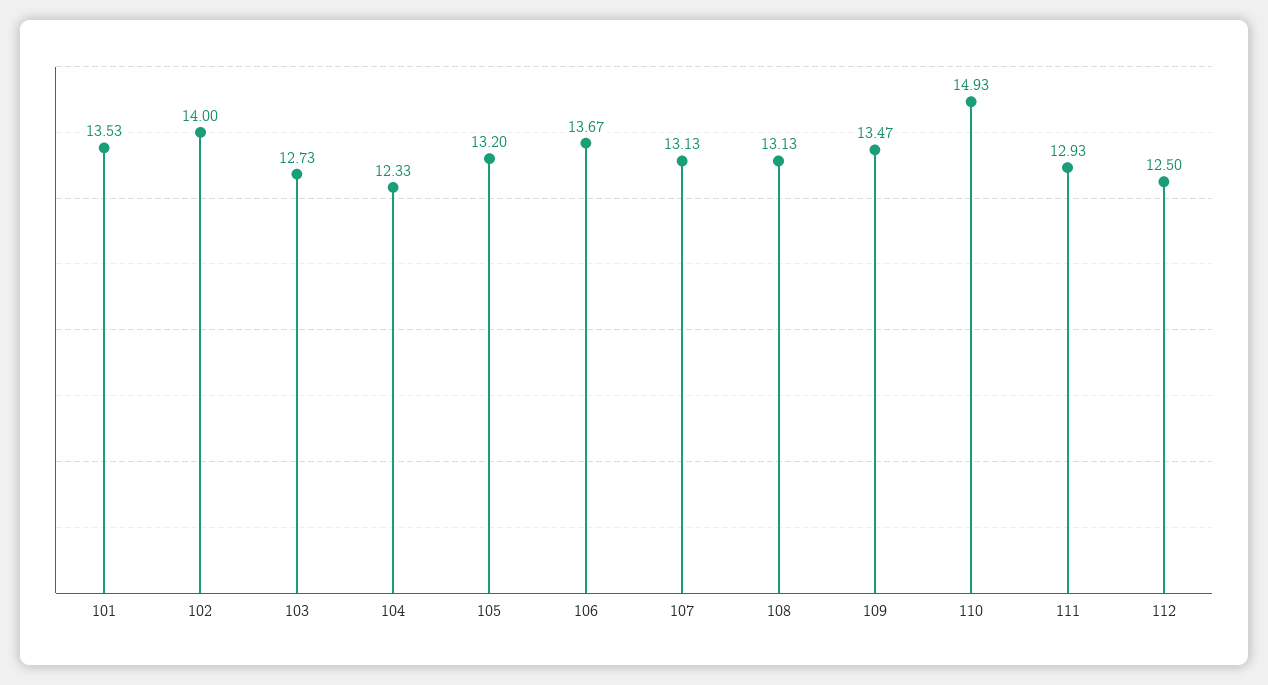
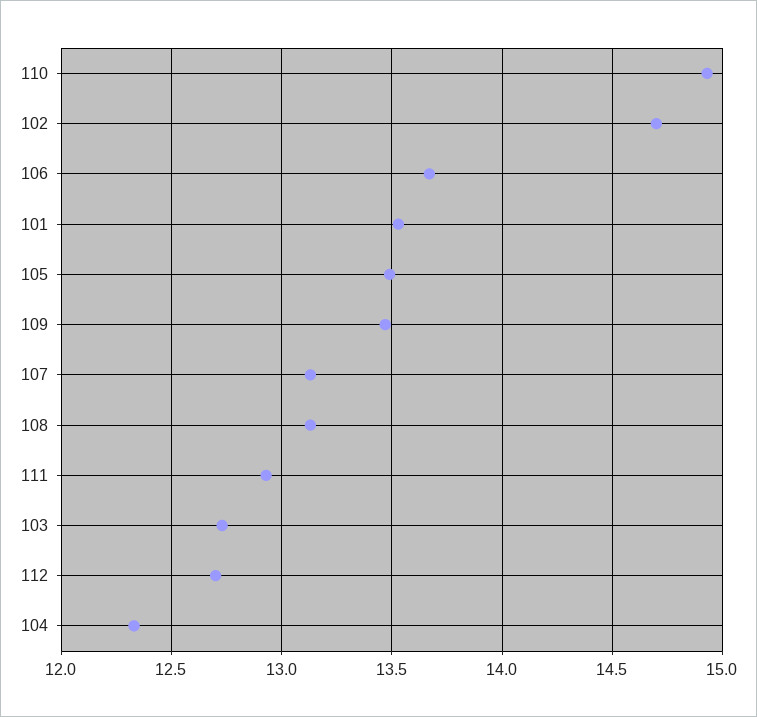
102: 14 -> 14.7
105: 13.2 -> 13.5
112: 12.5 -> 12.7

